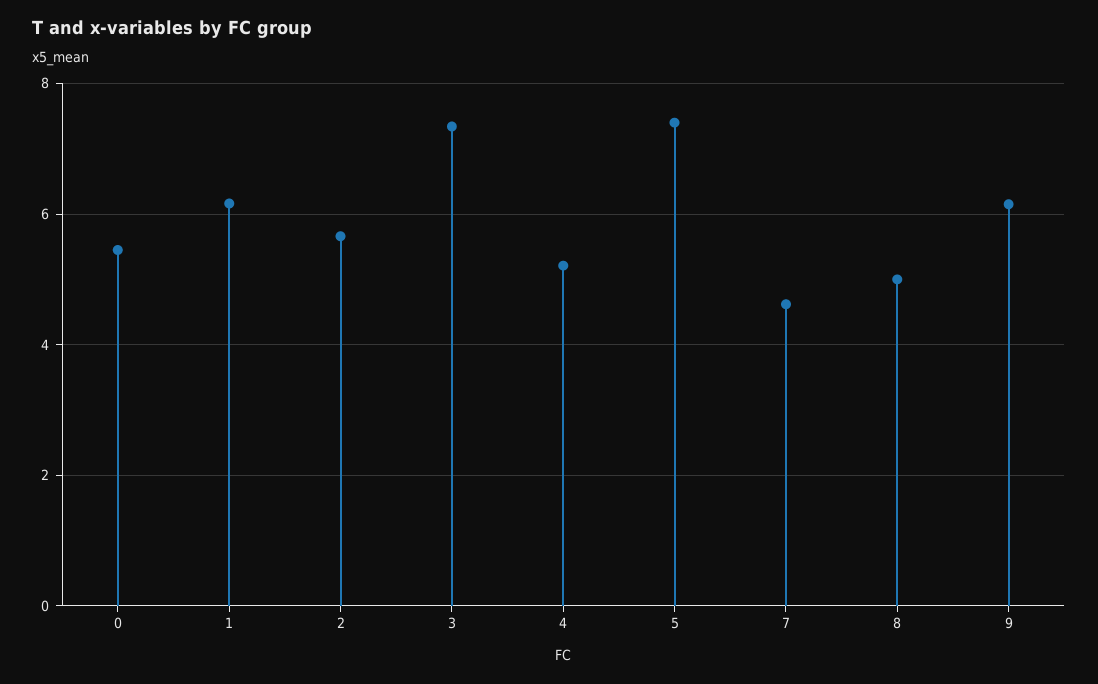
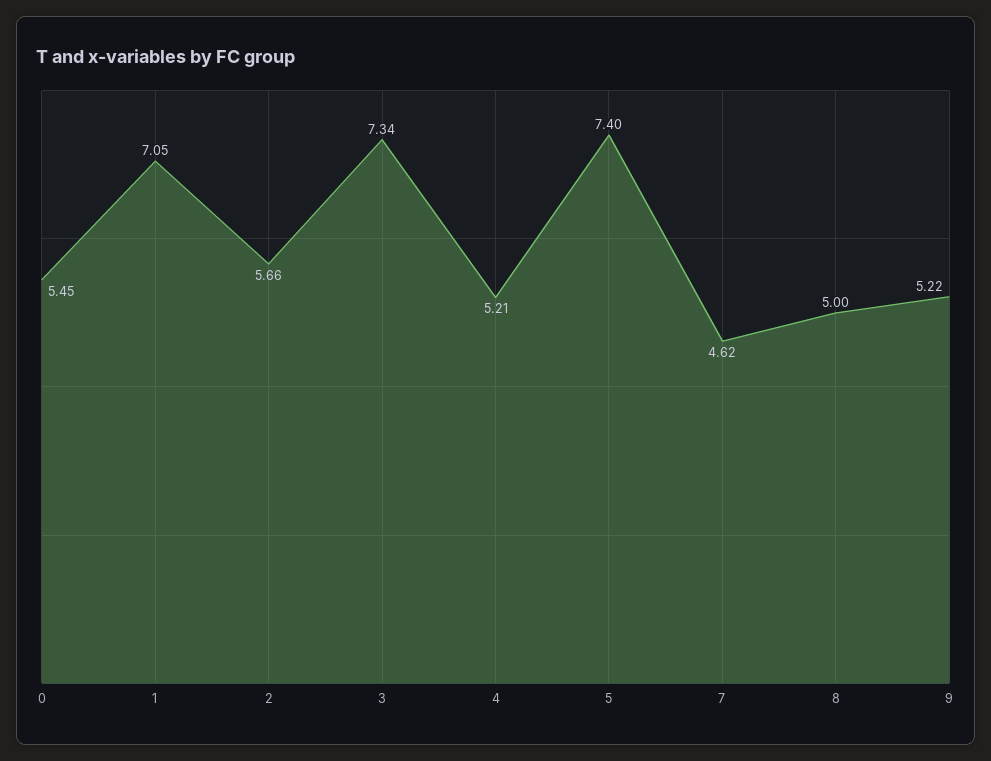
1: 6.2 -> 7.05
9: 6.2 -> 5.22

